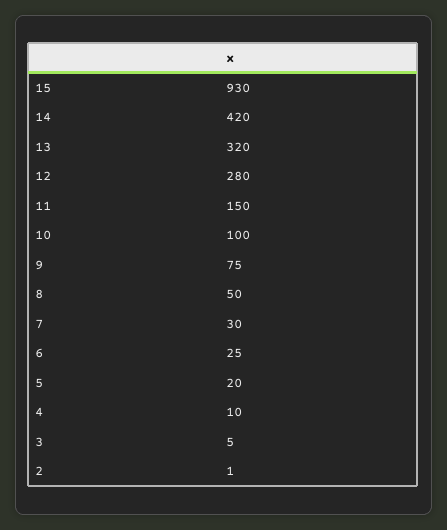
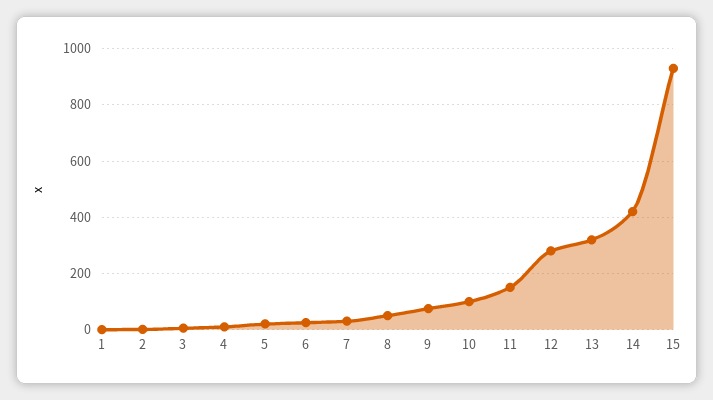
1: none -> 0

